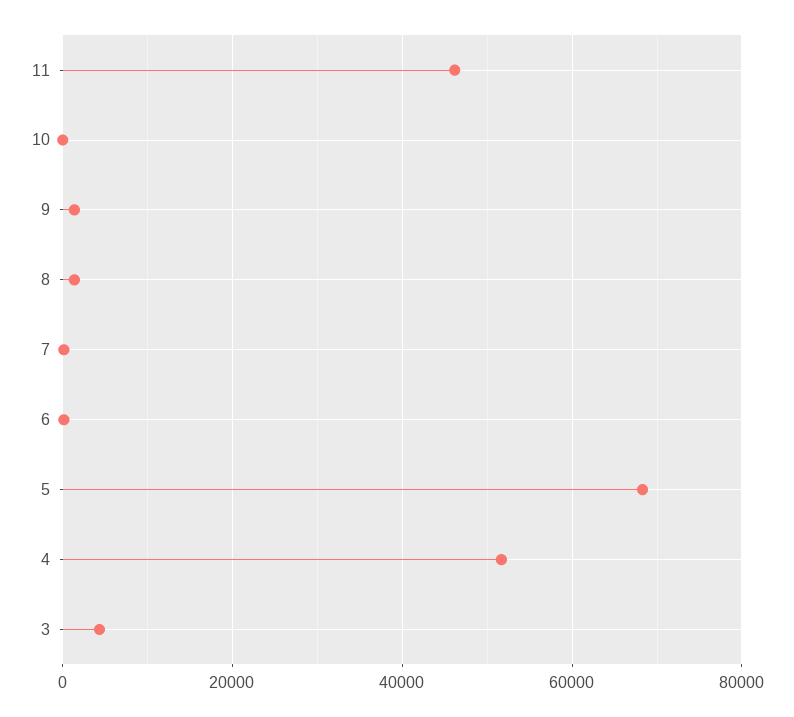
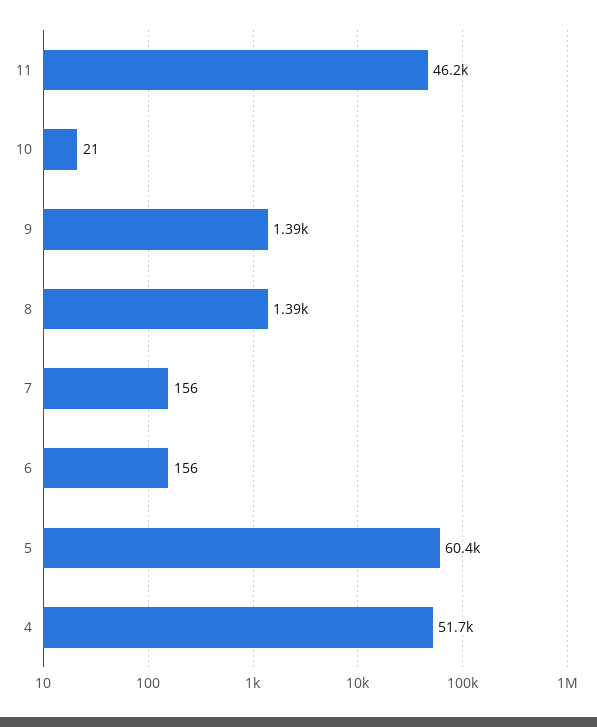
5: 68000 -> 60400
3: 4000 -> none

